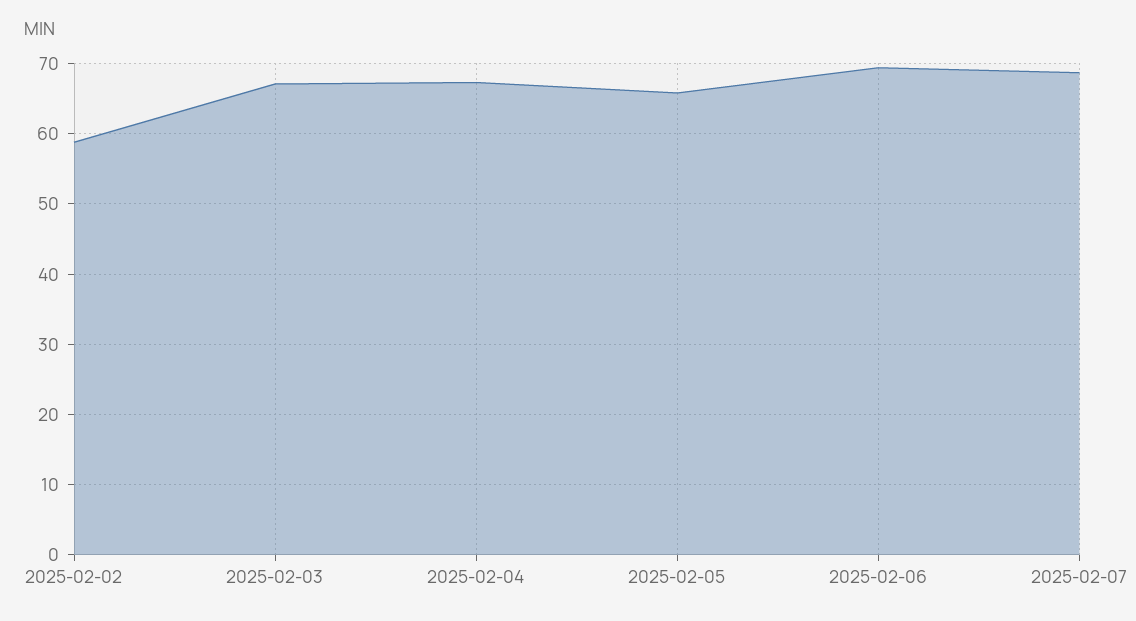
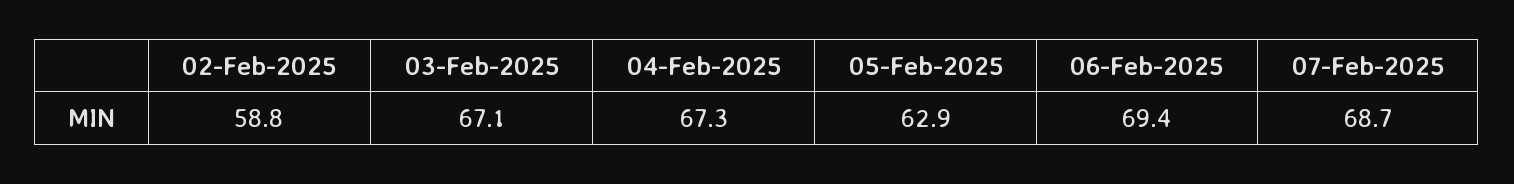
2025-02-05: 66 -> 62.9

